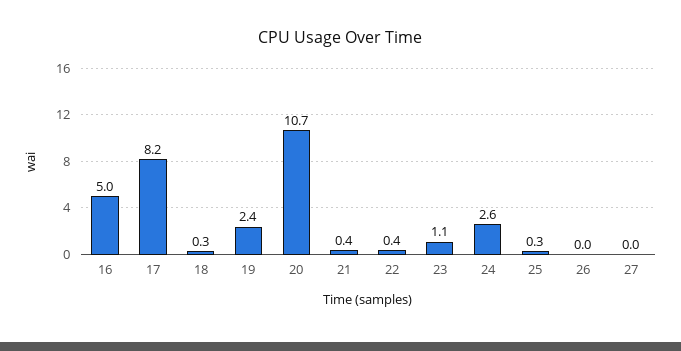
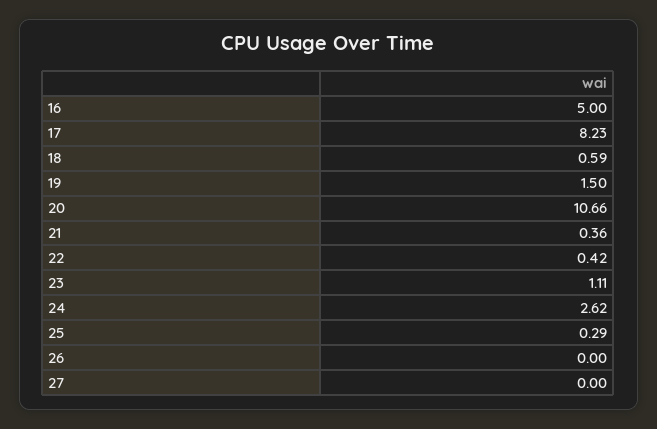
18: 0.3 -> 0.59
19: 2.4 -> 1.5

